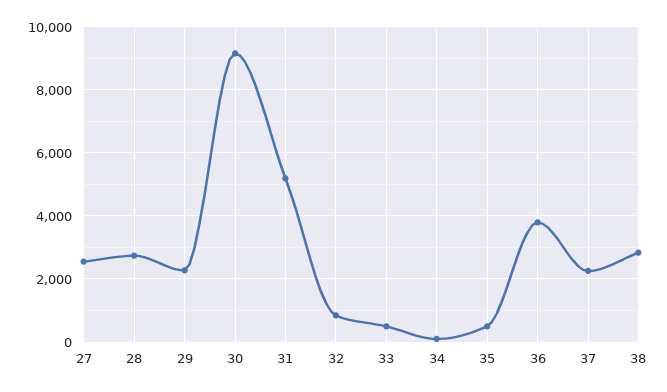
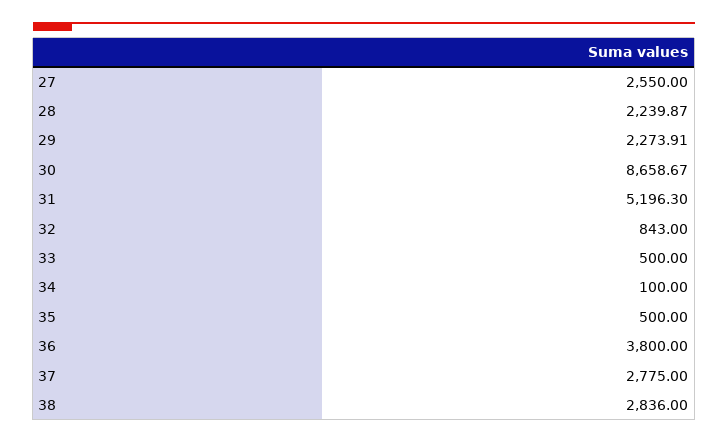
28: 2800 -> 2239.87
30: 9200 -> 8658.67
37: 2200 -> 2775

